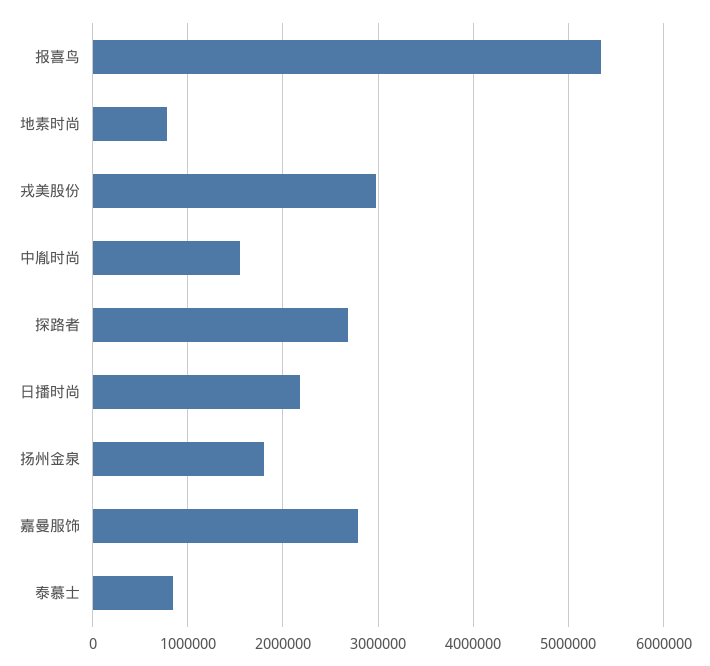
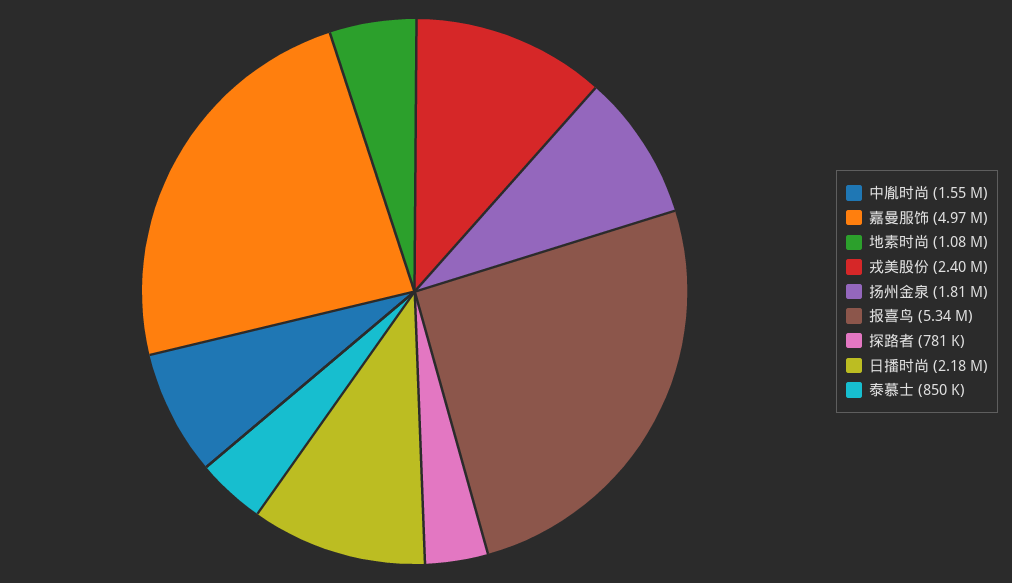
地素时尚: 800000 -> 1080000
戎美股份: 3000000 -> 2400000
探路者: 2700000 -> 781000
嘉曼服饰: 2800000 -> 4970000

